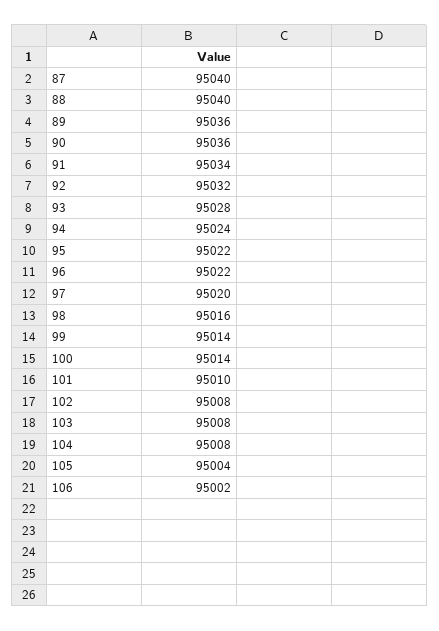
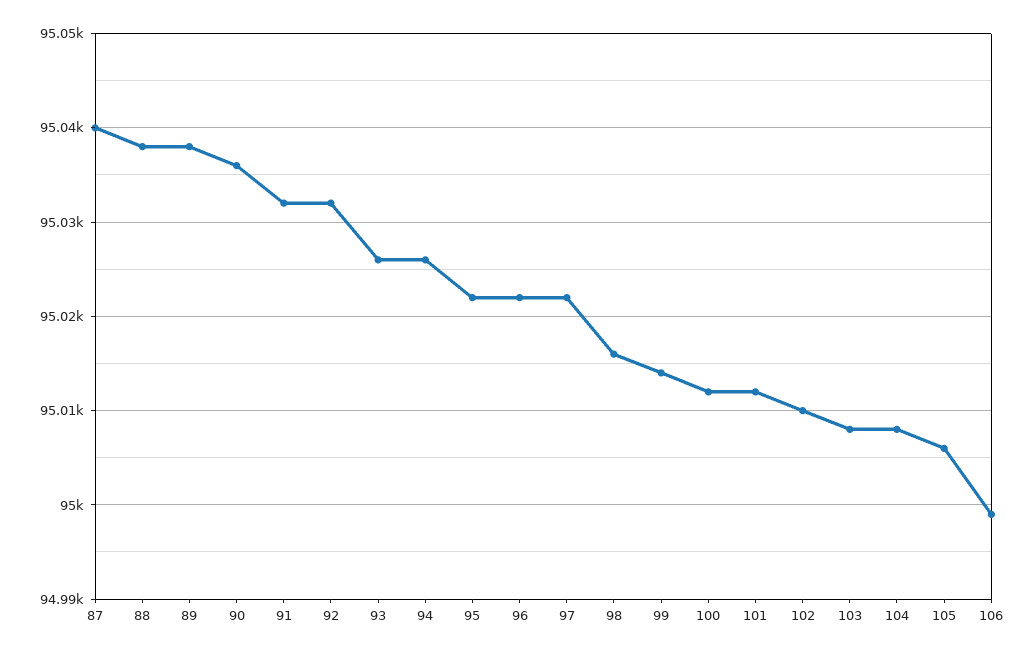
88: 95040 -> 95038
89: 95036 -> 95038
91: 95034 -> 95032
93: 95028 -> 95026
94: 95024 -> 95026
97: 95020 -> 95022
100: 95014 -> 95012
101: 95010 -> 95012
102: 95008 -> 95010
105: 95004 -> 95006
106: 95002 -> 94999

